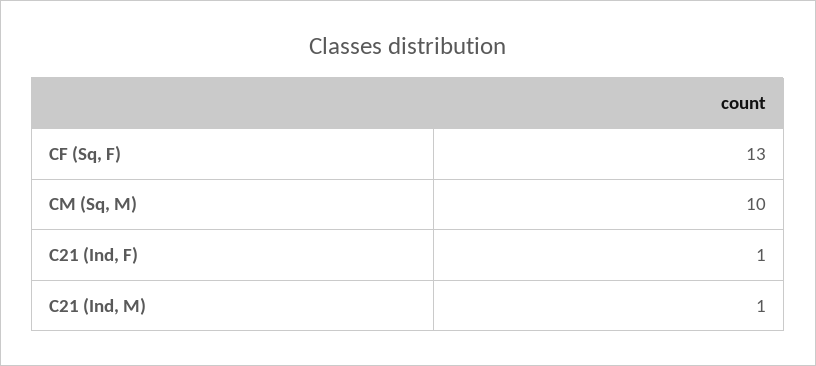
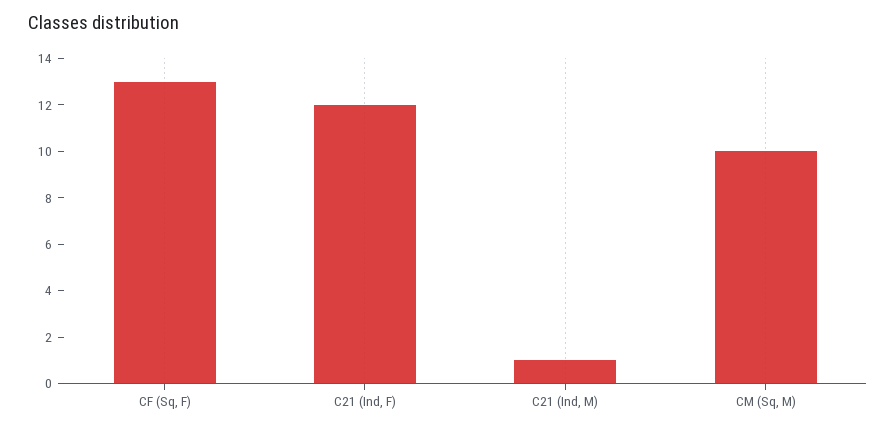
C21 (Ind, F): 1 -> 12

